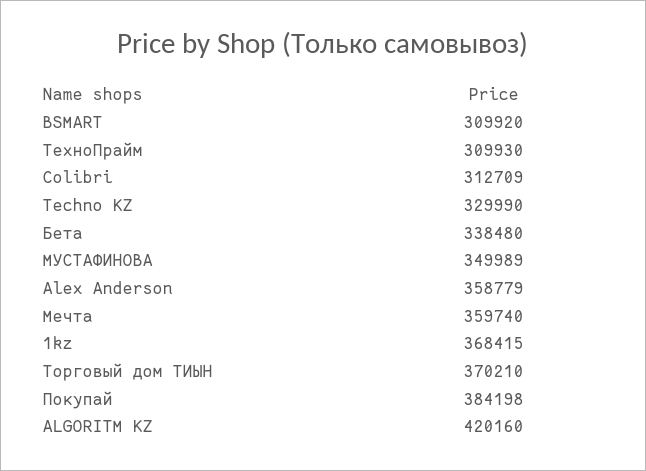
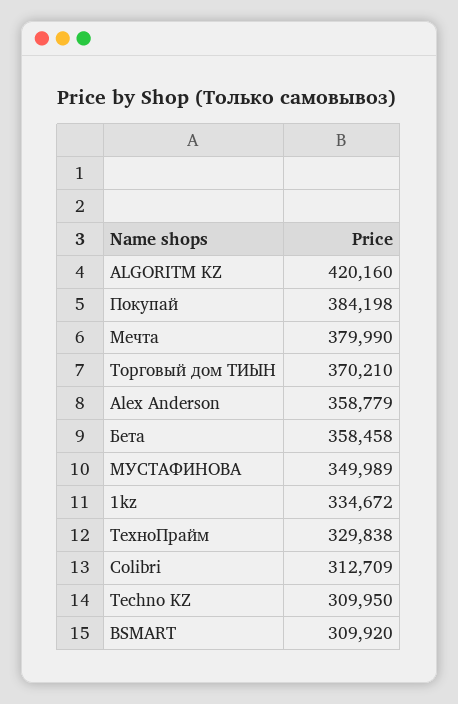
ТехноПрайм: 309930 -> 329838
Techno KZ: 329990 -> 309950
Бета: 338480 -> 358458
Мечта: 359740 -> 379990
1kz: 368415 -> 334672

